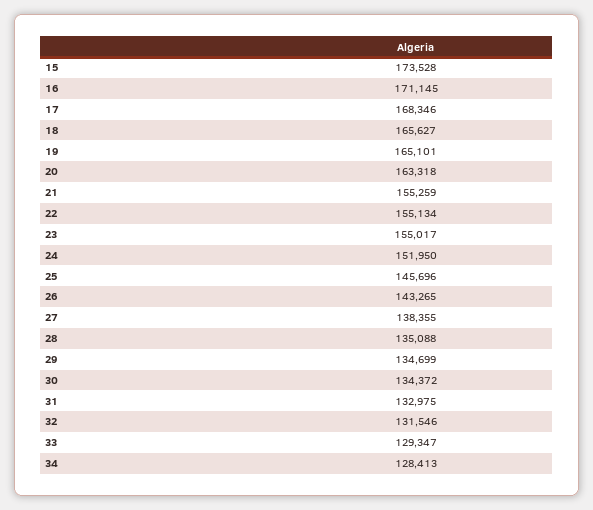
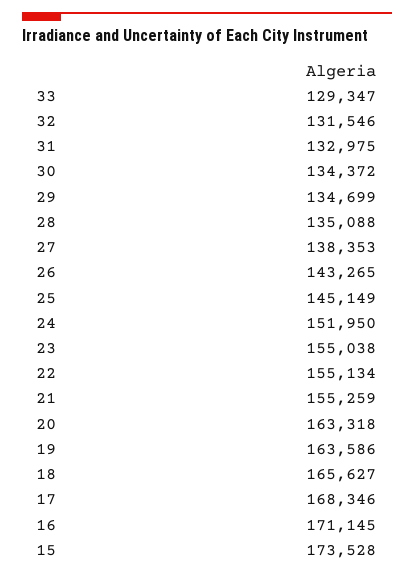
19: 165101 -> 163586
23: 155017 -> 155038
25: 145696 -> 145149
27: 138355 -> 138353
34: 128413 -> none

